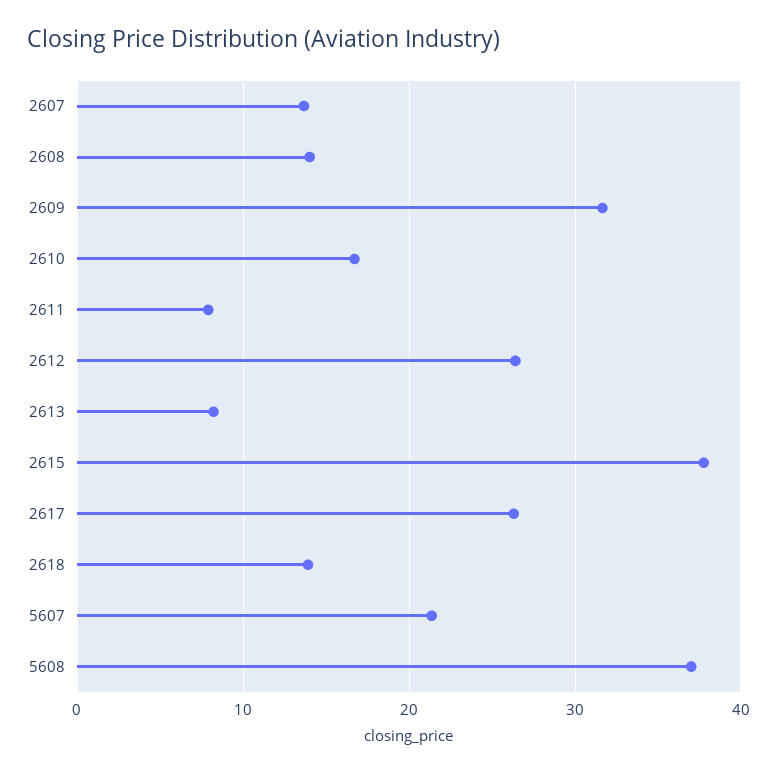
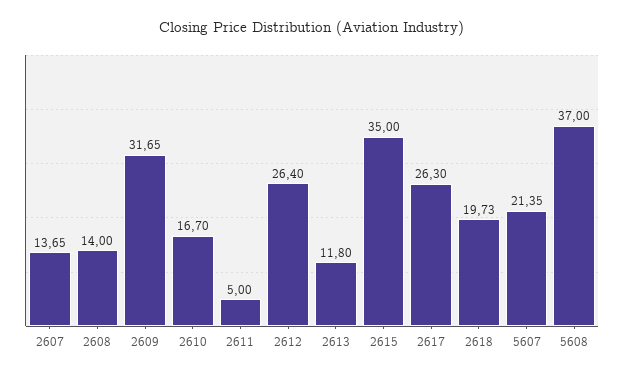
2611: 8 -> 5
2613: 8 -> 11.8
2615: 38 -> 35
2618: 14 -> 19.73

